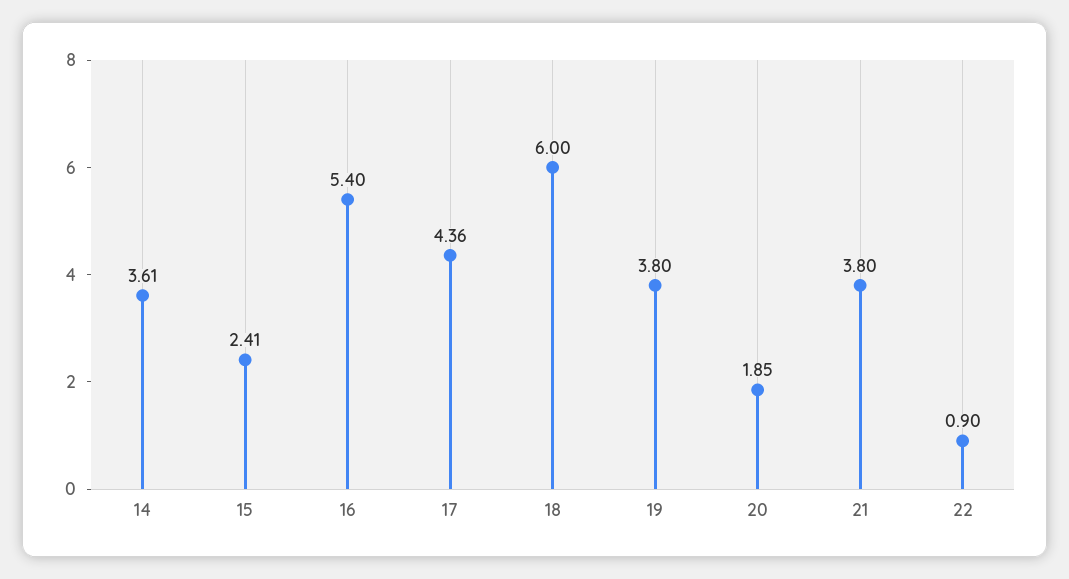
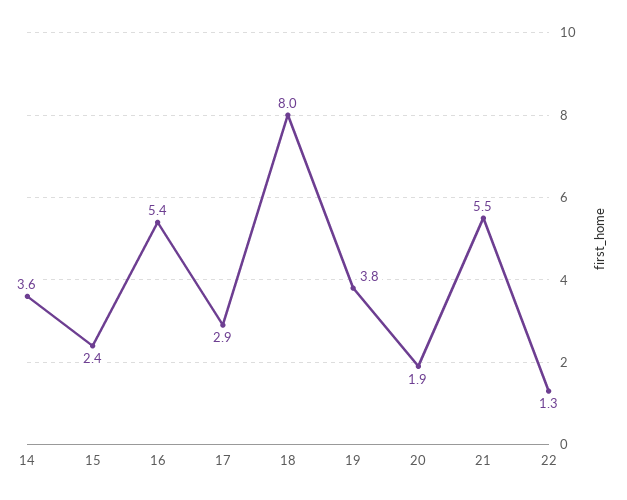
17: 4.36 -> 2.9
18: 6 -> 8
21: 3.8 -> 5.5
22: 0.9 -> 1.3

